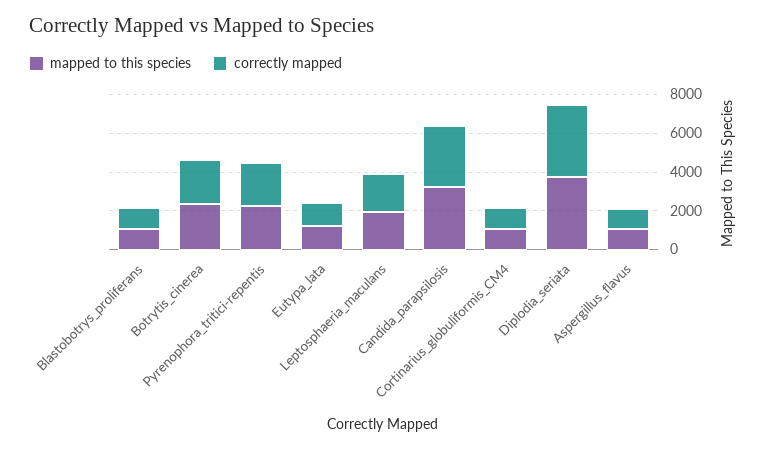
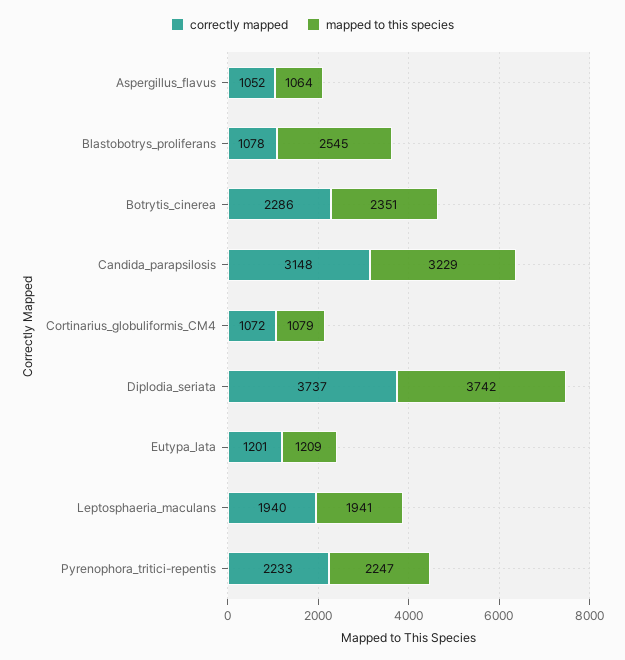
mapped to this species, Blastobotrys_proliferans: 1000 -> 2545

